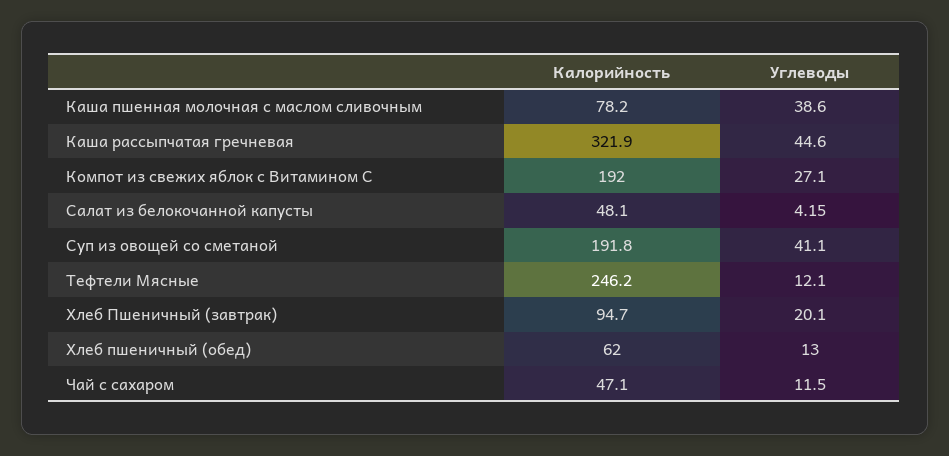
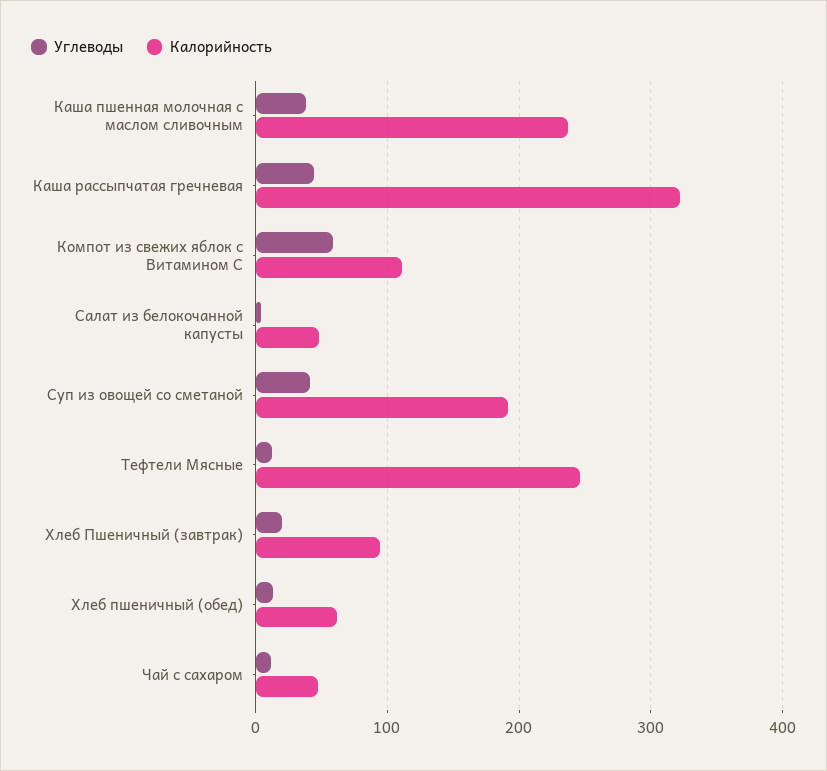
Калорийность, Каша пшенная молочная с маслом сливочным: 78.2 -> 240
Калорийность, Компот из свежих яблок с Витамином С: 192 -> 110
Углеводы, Компот из свежих яблок с Витамином С: 27.1 -> 60

